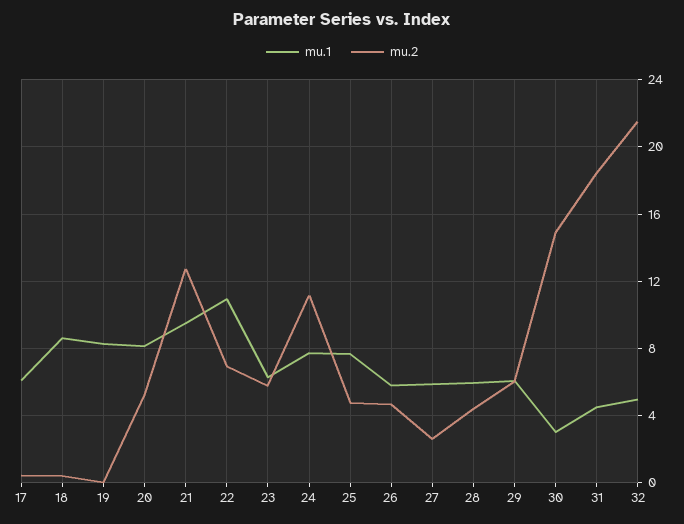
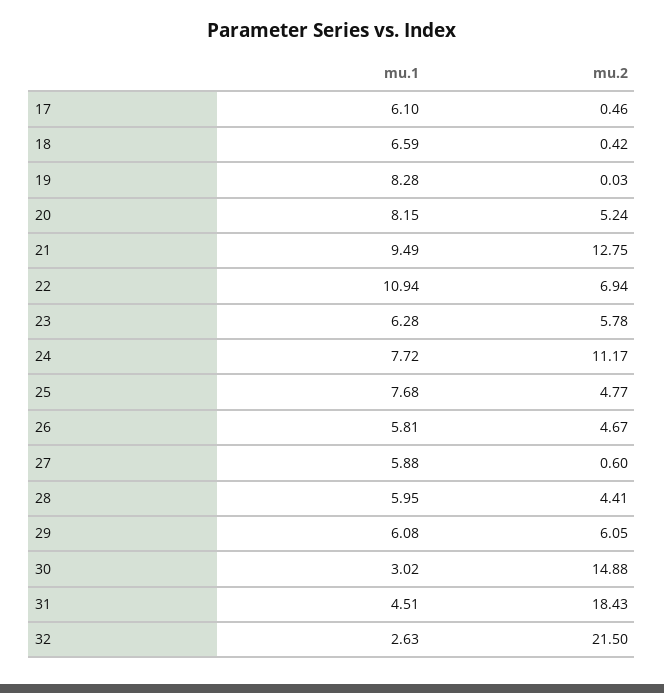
mu.1, 18: 8.5 -> 6.59
mu.2, 27: 2.5 -> 0.6
mu.1, 32: 5 -> 2.63

